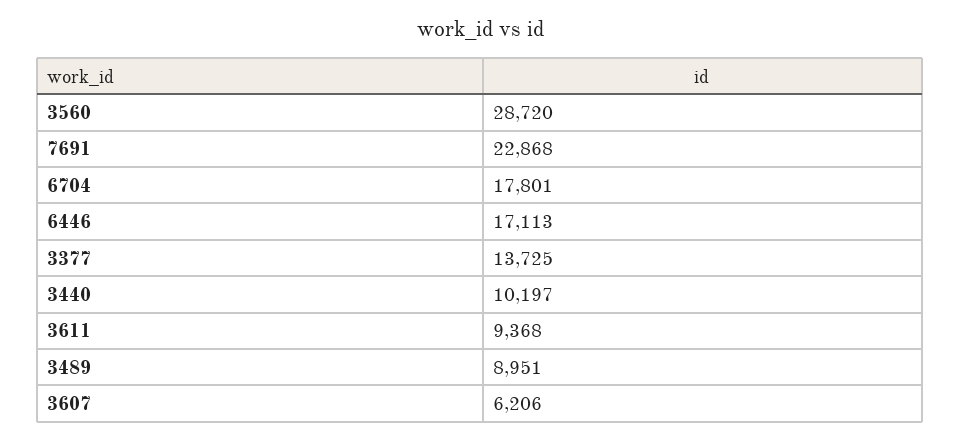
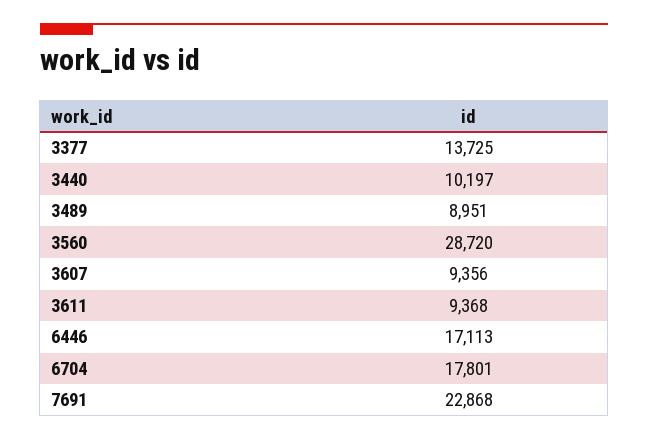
3607: 6206 -> 9356

